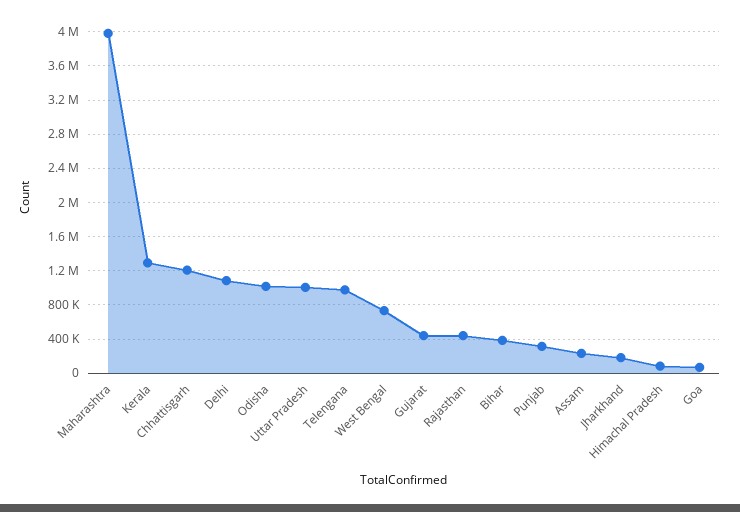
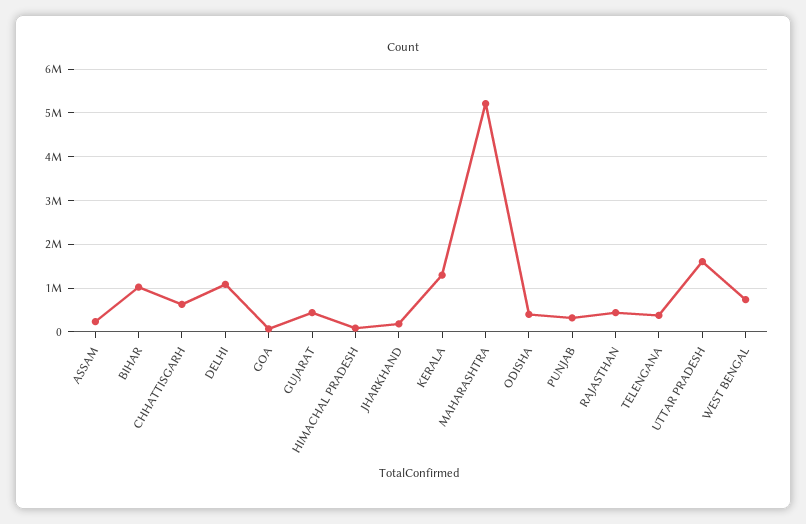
Maharashtra: 4000000 -> 5200000
Chhattisgarh: 1200000 -> 600000
Odisha: 1000000 -> 400000
Uttar Pradesh: 1000000 -> 1600000
Telengana: 1000000 -> 400000
Bihar: 400000 -> 1000000

